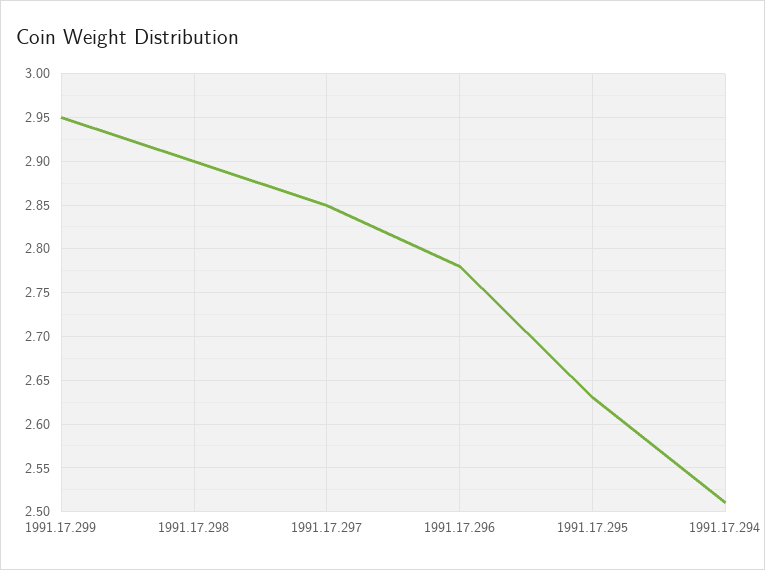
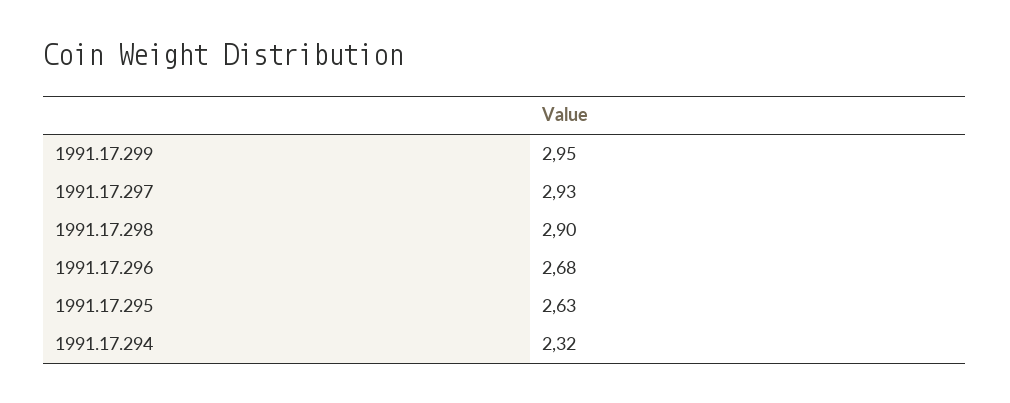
1991.17.297: 2.85 -> 2.93
1991.17.296: 2.78 -> 2.68
1991.17.294: 2.51 -> 2.32

